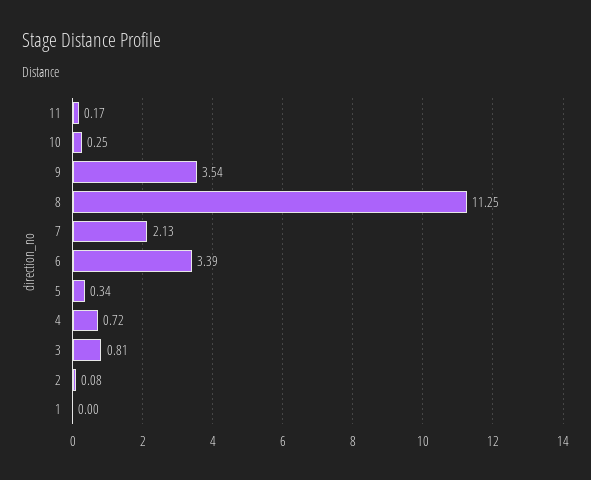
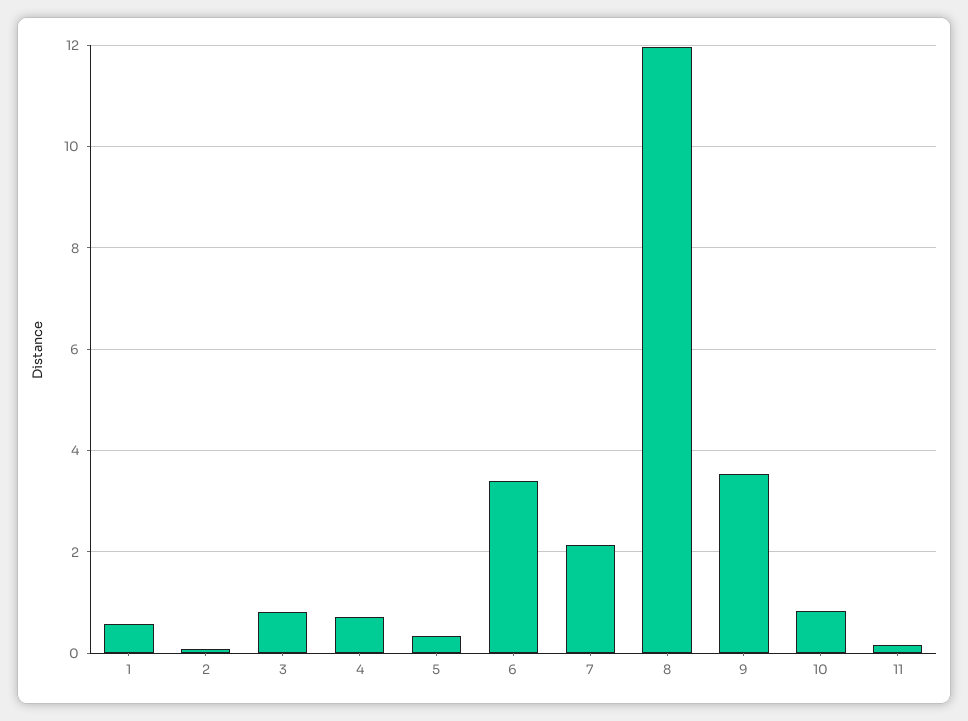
10: 0.25 -> 0.8
8: 11.25 -> 12
1: 0 -> 0.6

